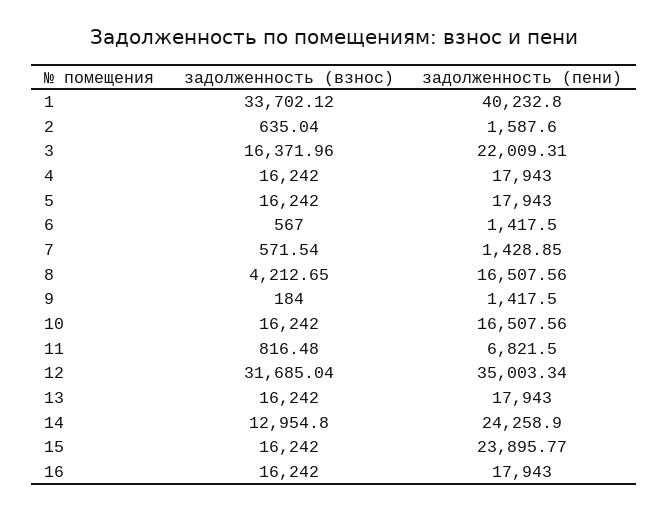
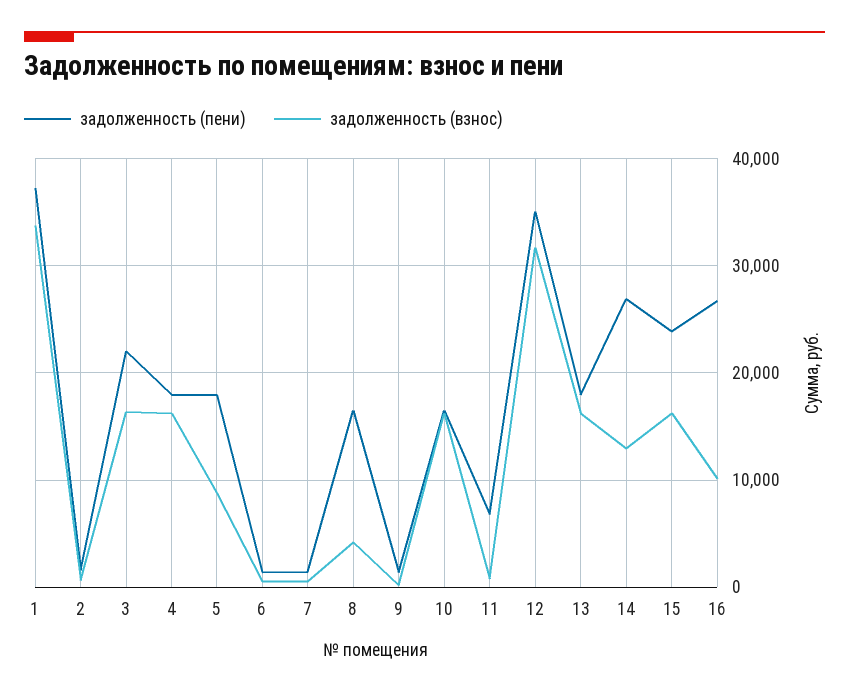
задолженность (пени), 1: 40232.8 -> 37000
задолженность (взнос), 5: 16242 -> 9000
задолженность (пени), 14: 24258.9 -> 27000
задолженность (взнос), 16: 16242 -> 10000
задолженность (пени), 16: 17943 -> 27000

